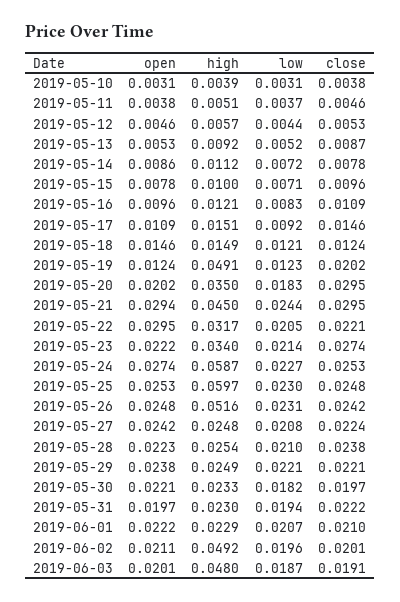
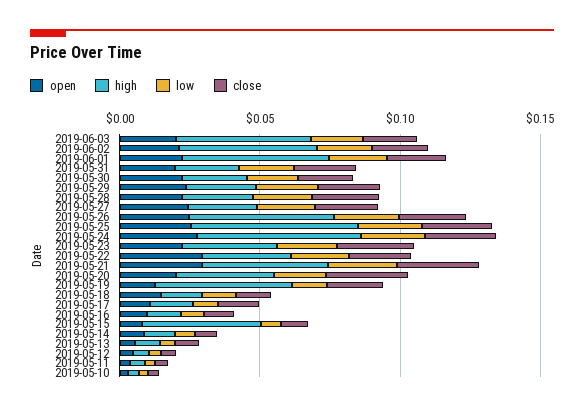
high, 2019-05-15: 0.01 -> 0.04
high, 2019-06-01: 0.0229 -> 0.05

